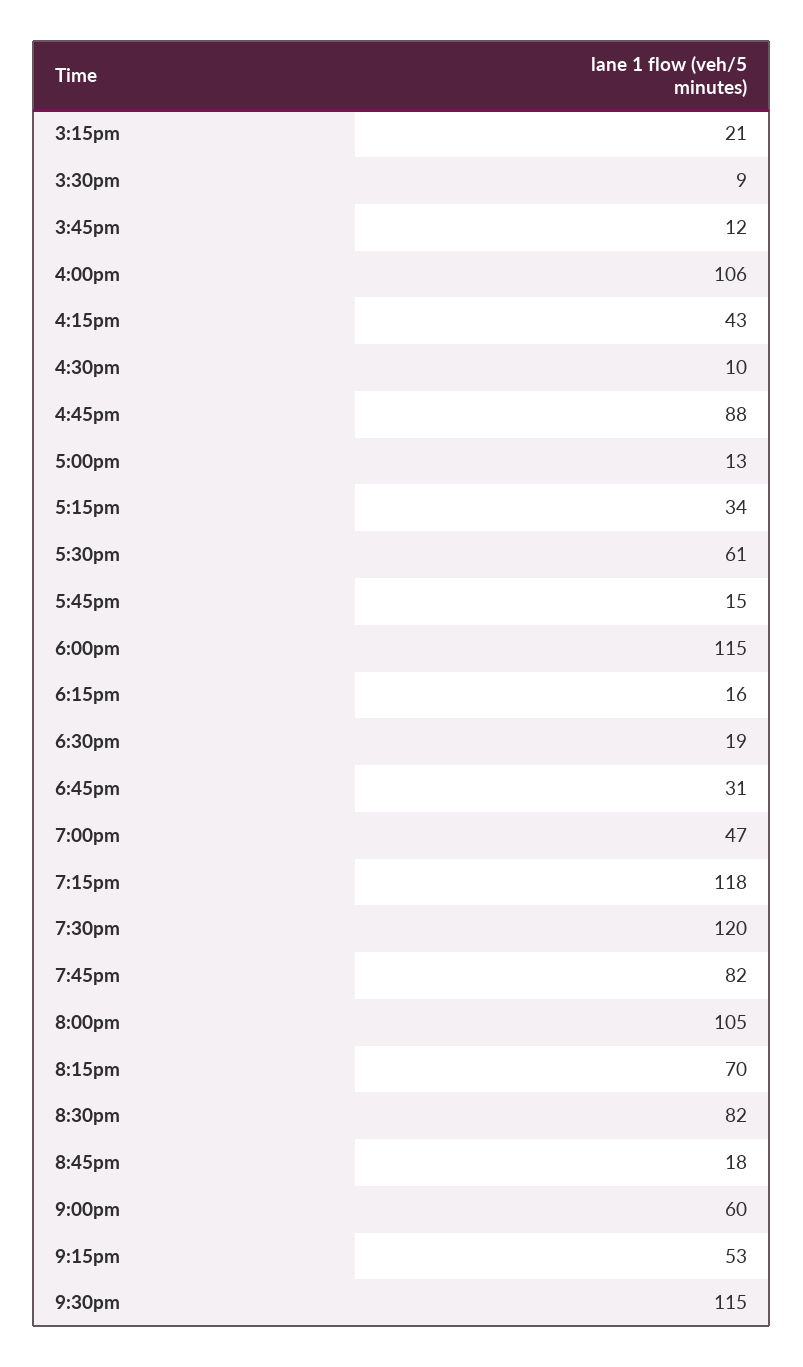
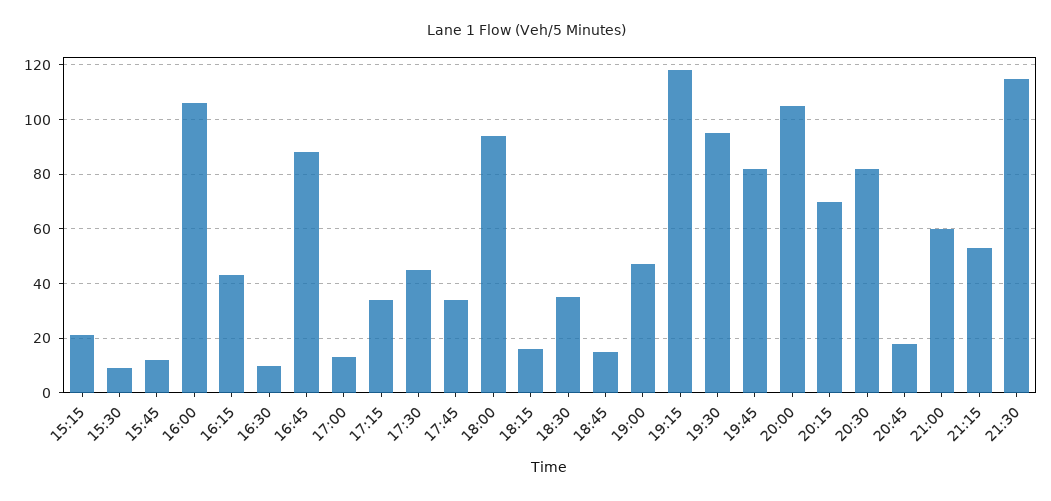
5:30pm: 61 -> 45
5:45pm: 15 -> 35
6:00pm: 115 -> 95
6:30pm: 19 -> 35
6:45pm: 31 -> 15
7:30pm: 120 -> 95

